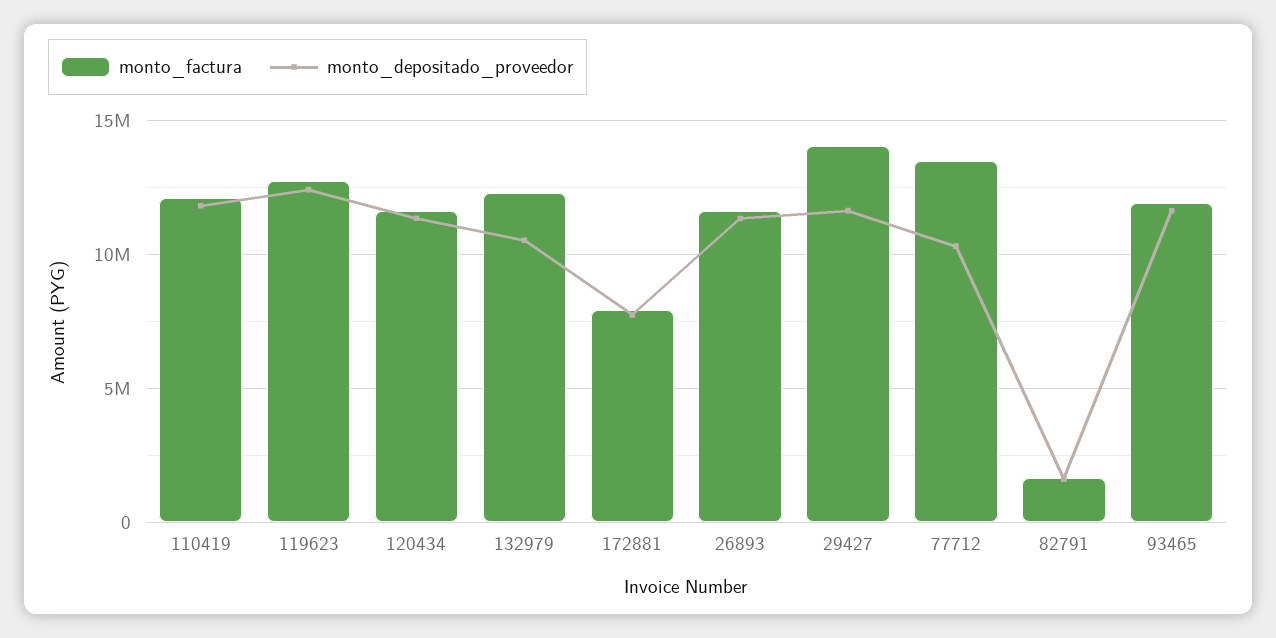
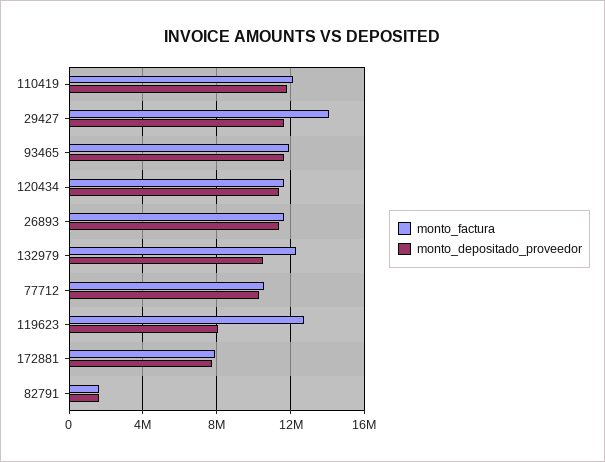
monto_depositado_proveedor, 119623: 12500000 -> 8000000
monto_factura, 77712: 13500000 -> 10500000

